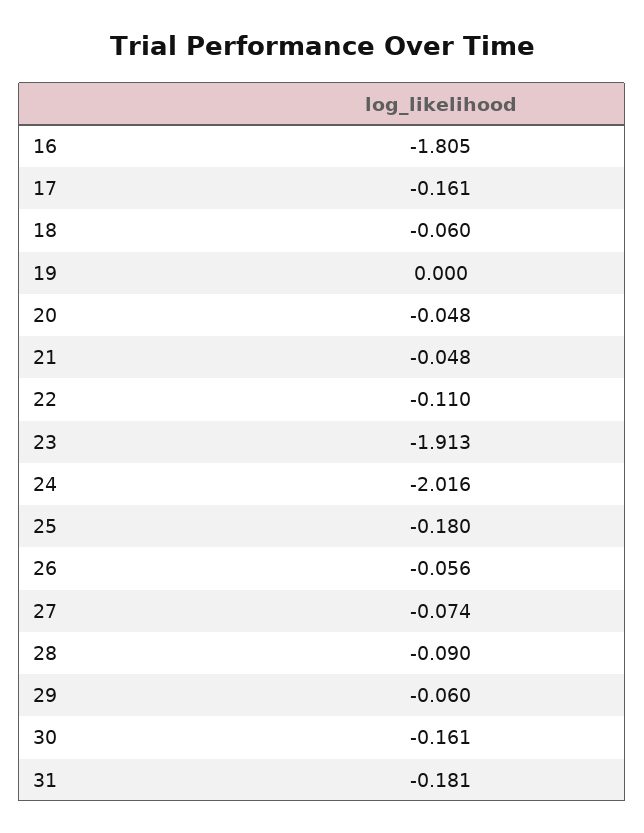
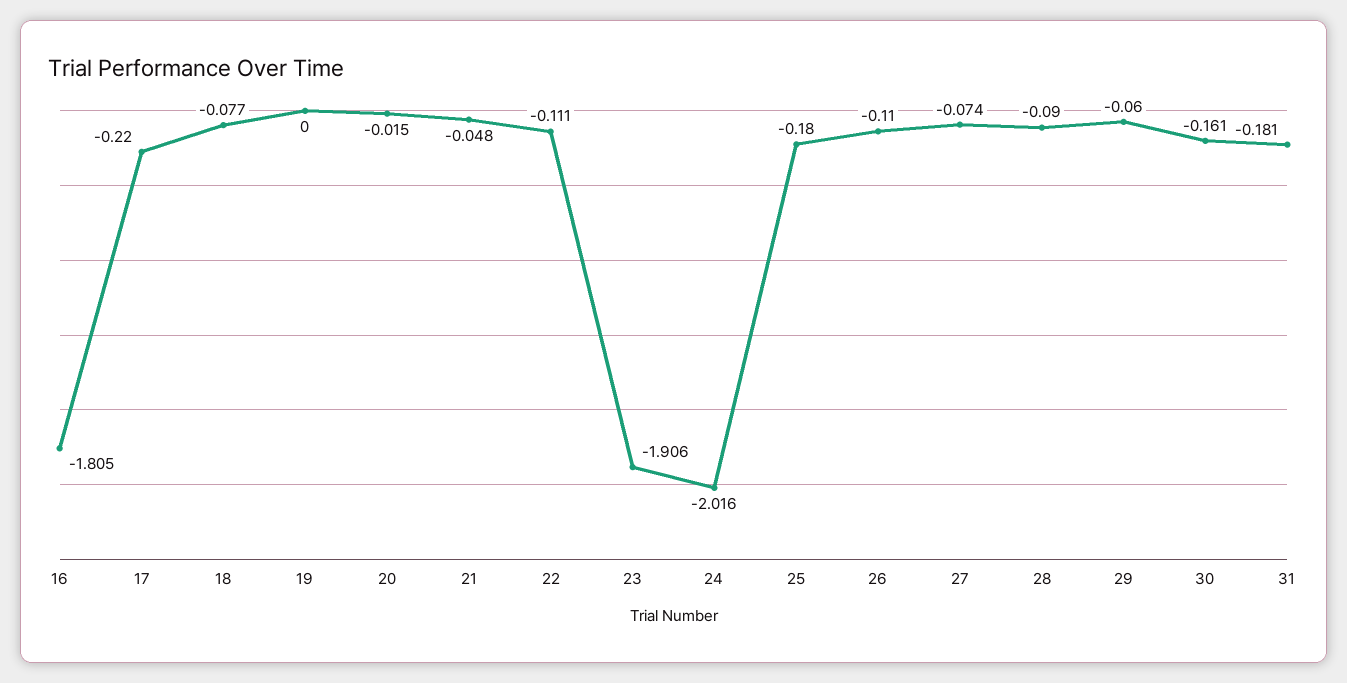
17: -0.161 -> -0.22
18: -0.06 -> -0.077
20: -0.048 -> -0.015
22: -0.11 -> -0.111
23: -1.913 -> -1.906
26: -0.056 -> -0.11

